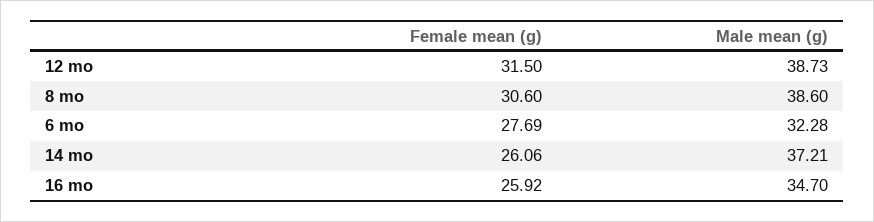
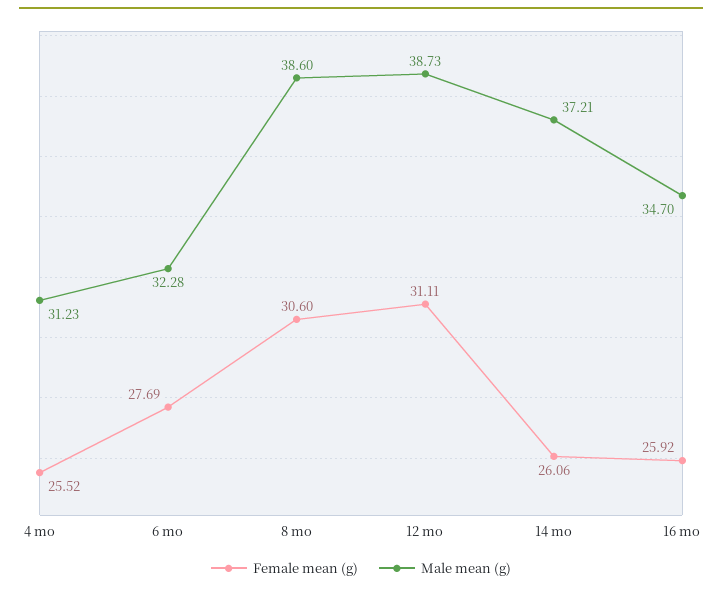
Female mean (g), 12 mo: 31.5 -> 31.11
Female mean (g), 4 mo: none -> 25.52
Male mean (g), 4 mo: none -> 31.23

